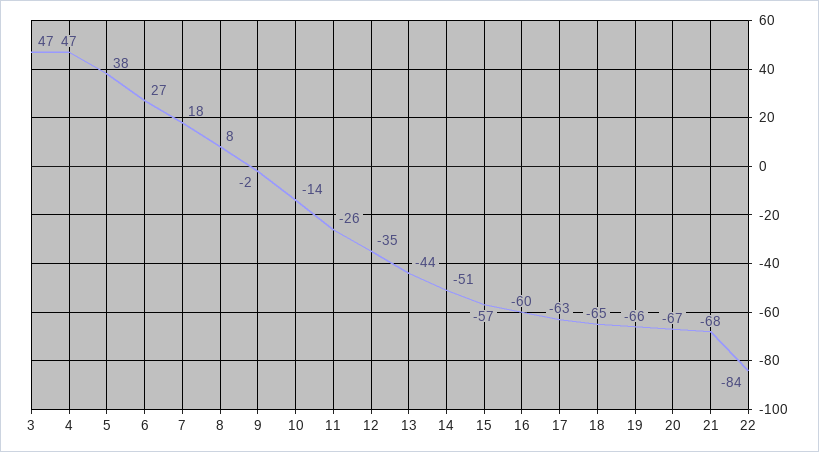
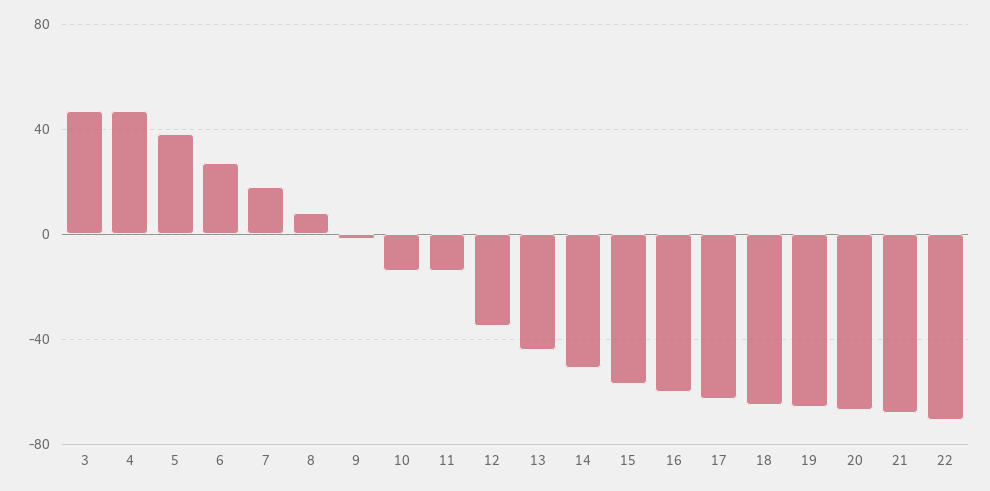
11: -26 -> -15
22: -84 -> -70

